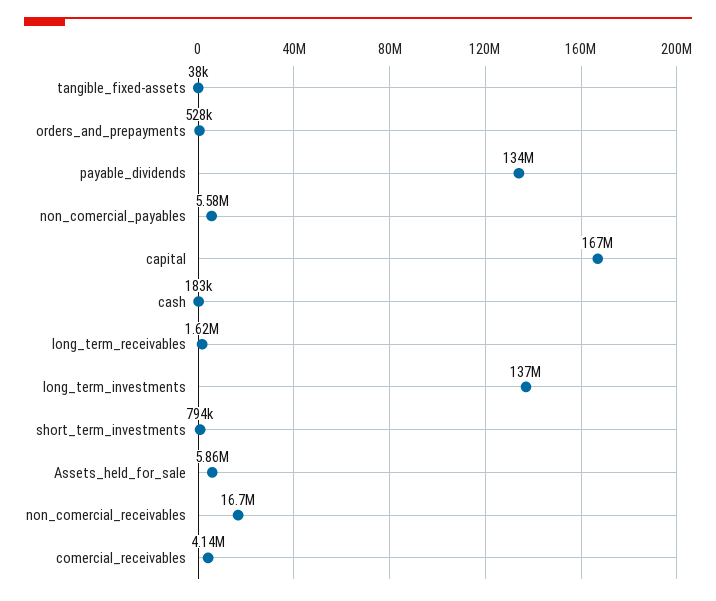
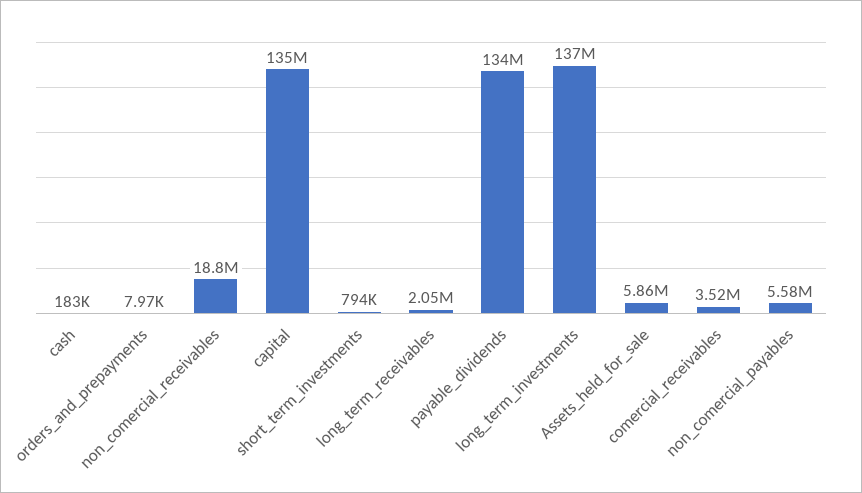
tangible_fixed-assets: 38000 -> none
orders_and_prepayments: 528000 -> 7970
capital: 167000000 -> 135000000
long_term_receivables: 1620000 -> 2050000
non_comercial_receivables: 16700000 -> 18800000
comercial_receivables: 4140000 -> 3520000

